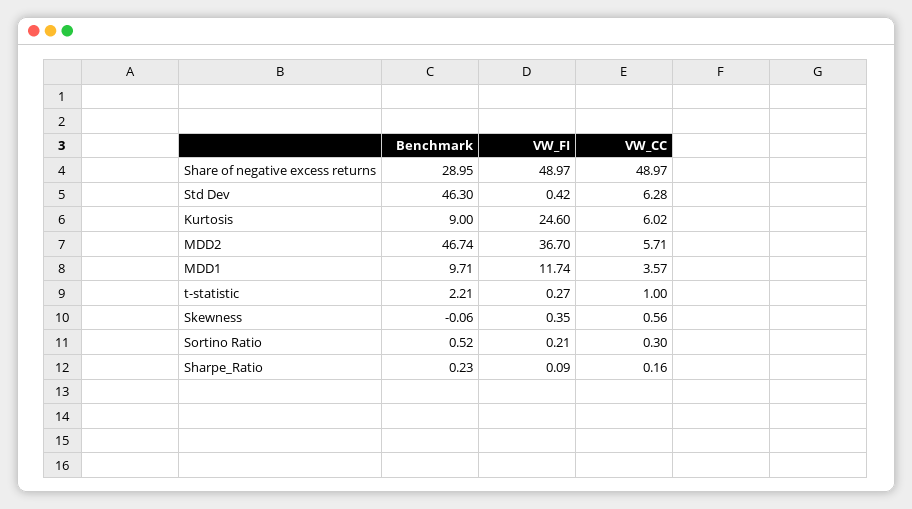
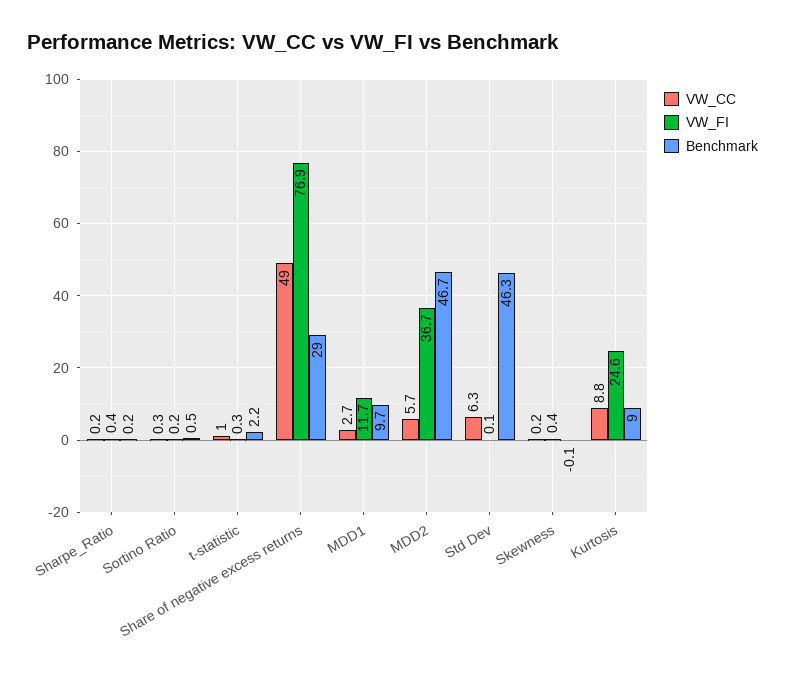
VW_FI, Share of negative excess returns: 48.97 -> 76.9
VW_FI, Std Dev: 0.42 -> 0.1
VW_CC, Kurtosis: 6.02 -> 8.8
VW_CC, MDD1: 3.57 -> 2.7
VW_CC, Skewness: 0.56 -> 0.2
VW_FI, Sharpe_Ratio: 0.09 -> 0.4

